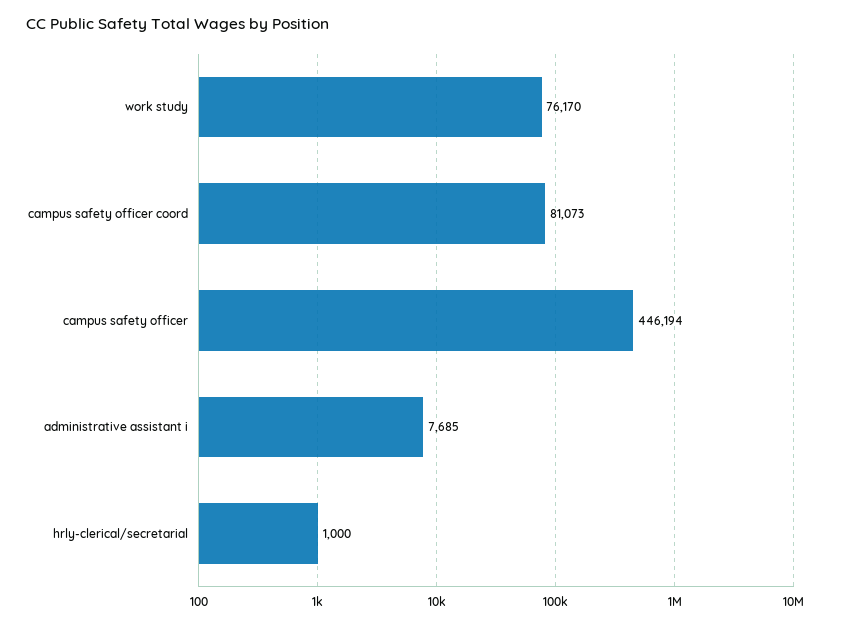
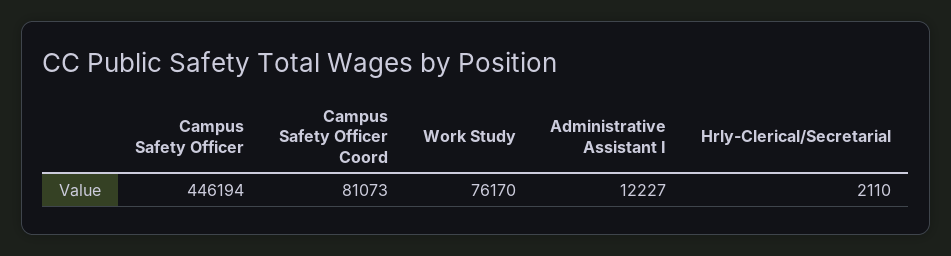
administrative assistant i: 7685 -> 12227
hrly-clerical/secretarial: 1000 -> 2110

